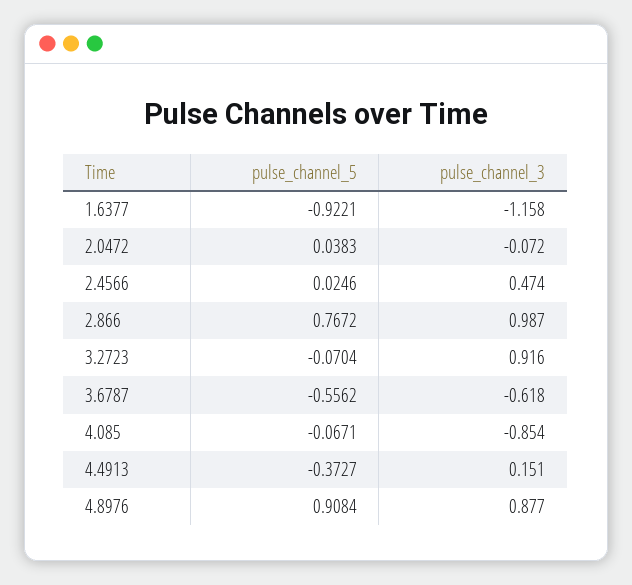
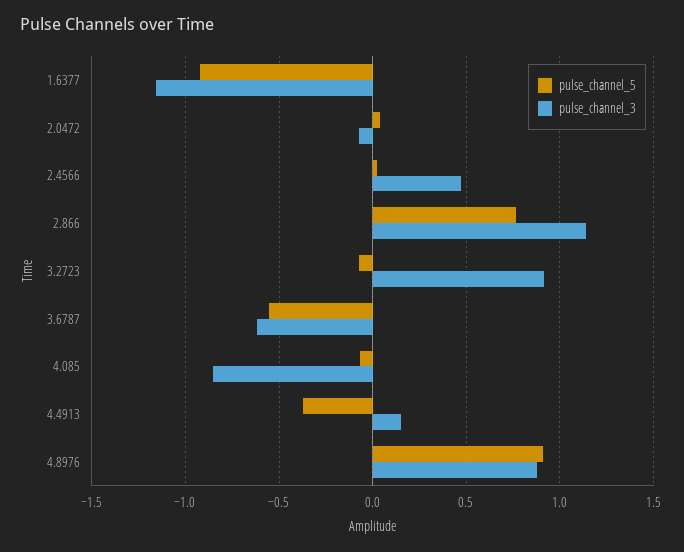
pulse_channel_3, 2.866: 0.987 -> 1.15

